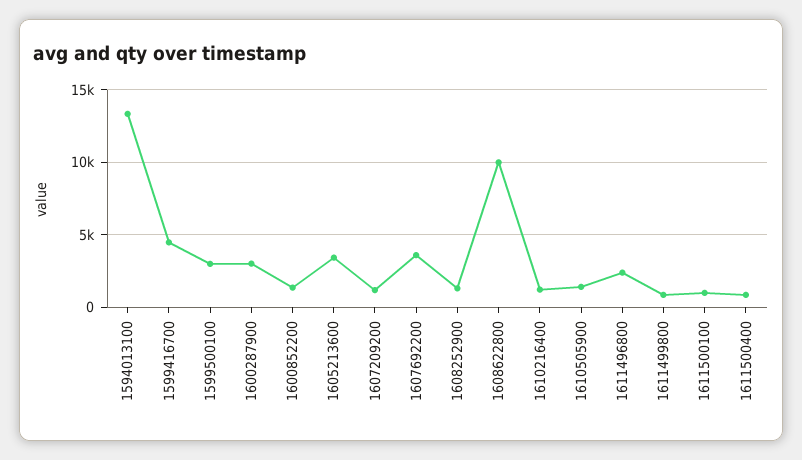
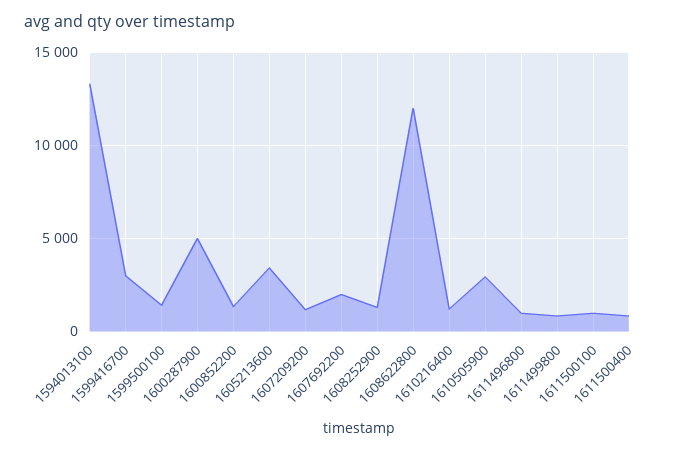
1599416700: 4500 -> 3000
1599500100: 3000 -> 1500
1600287900: 3000 -> 5000
1607692200: 3500 -> 2000
1608622800: 10000 -> 12000
1610505900: 1500 -> 3000
1611496800: 2500 -> 1000

